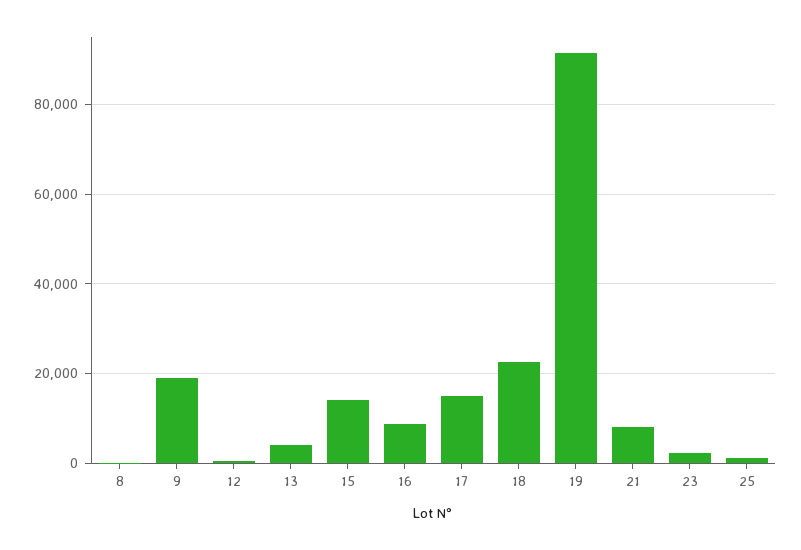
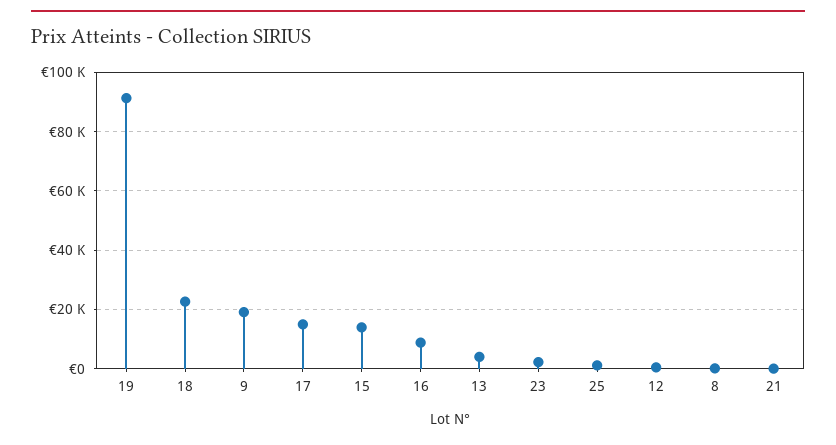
21: 8000 -> 0

